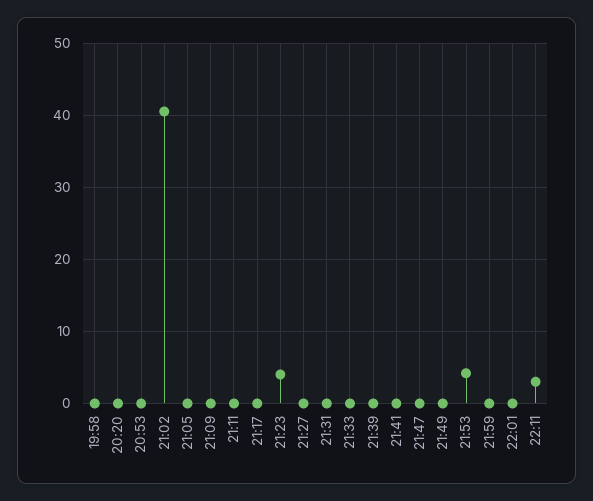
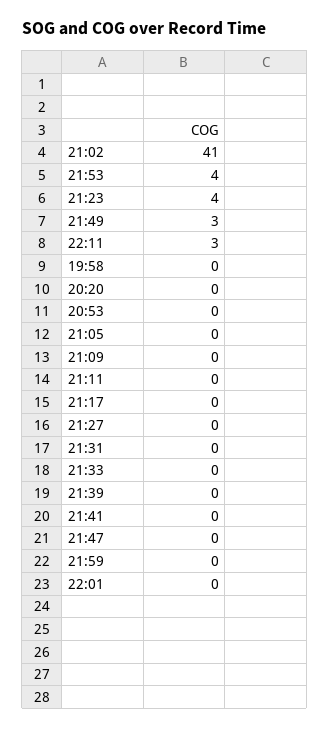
21:49: 0 -> 3

